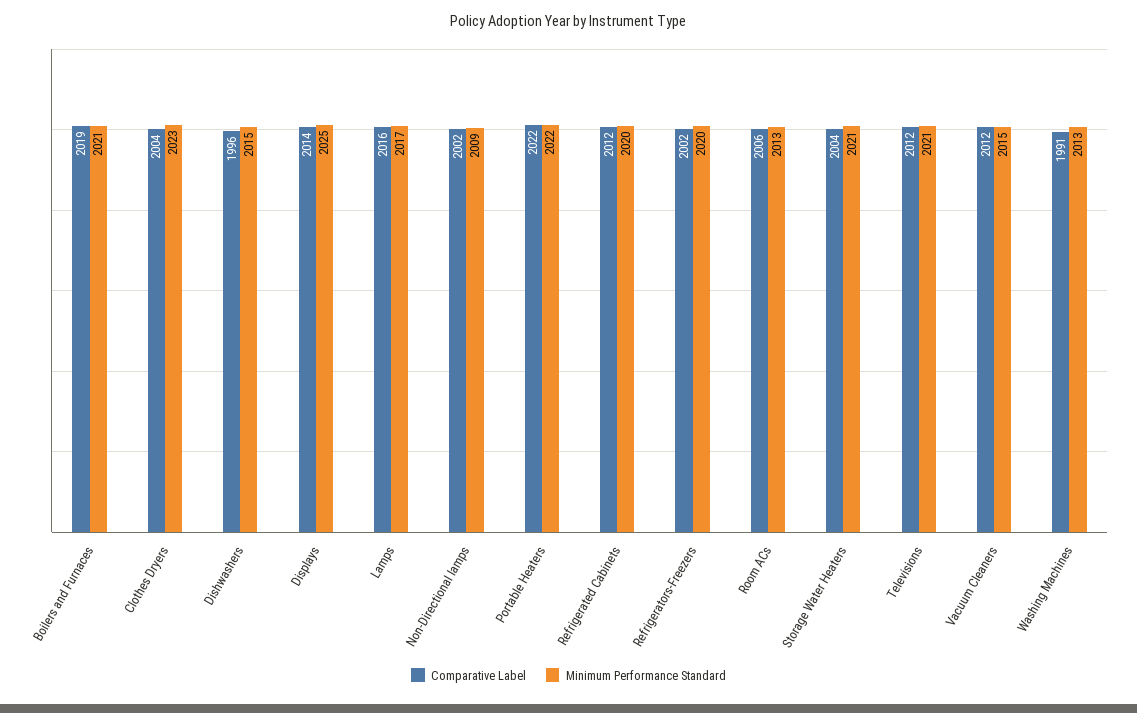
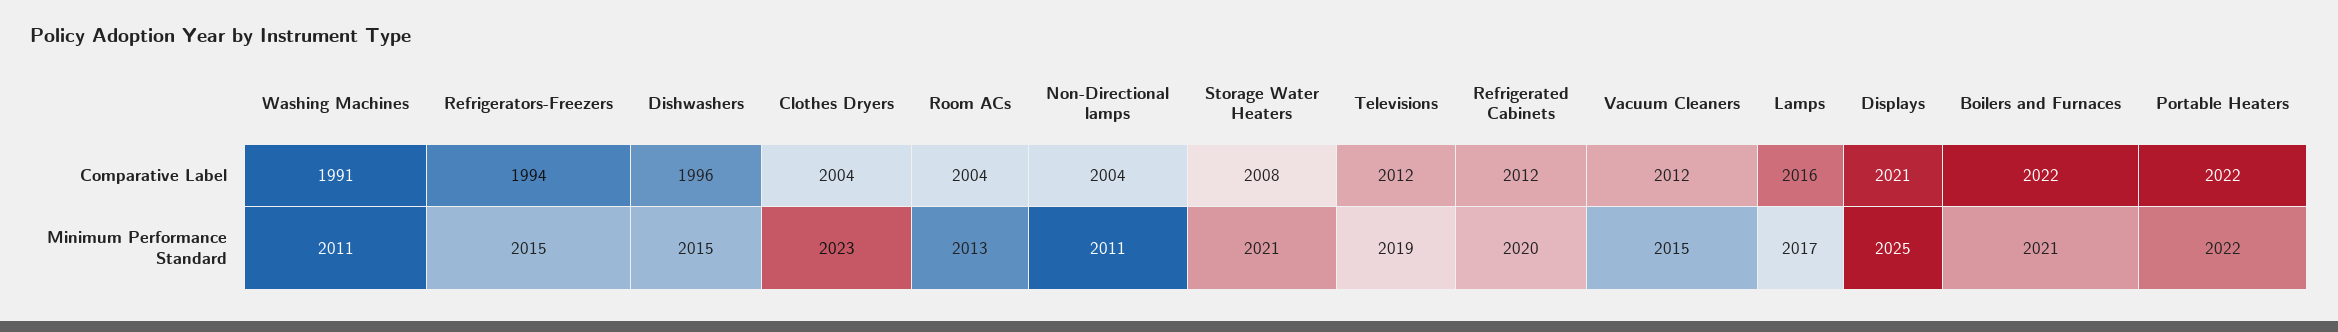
Comparative Label, Boilers and Furnaces: 2019 -> 2022
Comparative Label, Displays: 2014 -> 2021
Comparative Label, Non-Directional lamps: 2002 -> 2004
Minimum Performance Standard, Non-Directional lamps: 2009 -> 2011
Comparative Label, Refrigerators-Freezers: 2002 -> 1994
Minimum Performance Standard, Refrigerators-Freezers: 2020 -> 2015
Comparative Label, Room ACs: 2006 -> 2004
Comparative Label, Storage Water Heaters: 2004 -> 2008
Minimum Performance Standard, Televisions: 2021 -> 2019
Minimum Performance Standard, Washing Machines: 2013 -> 2011

